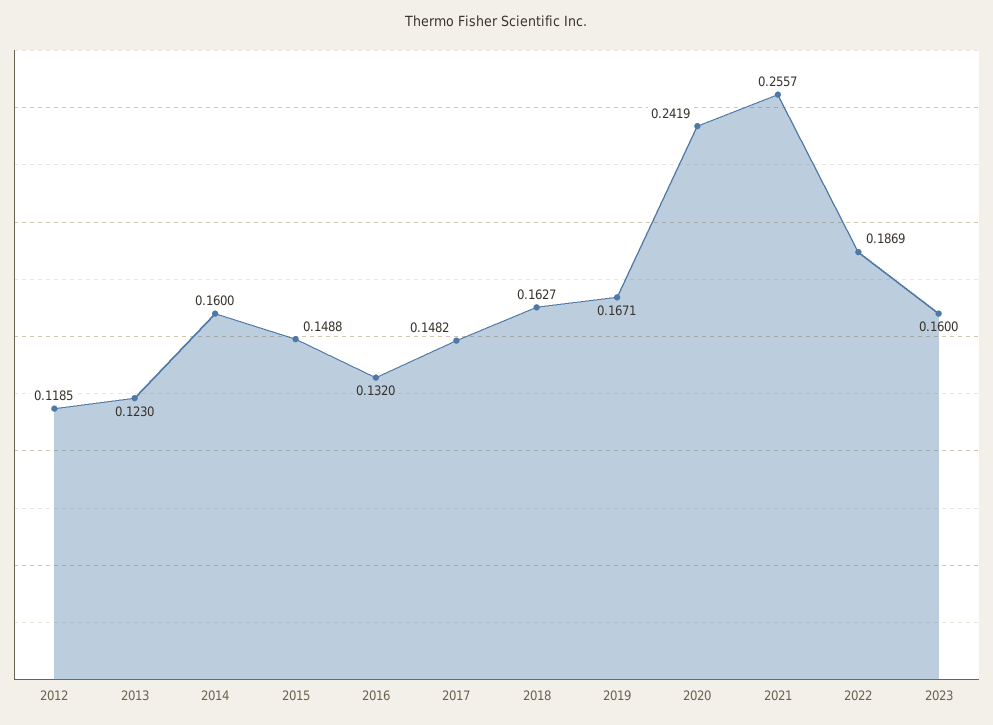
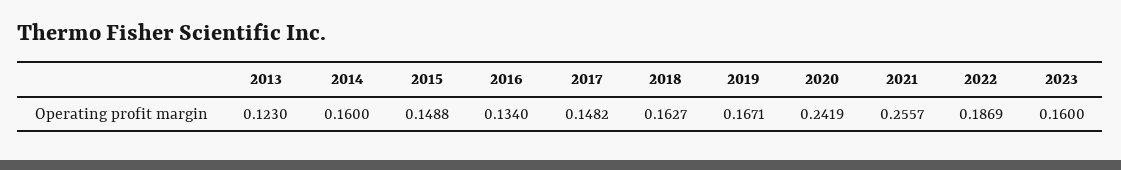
2012: 0.1185 -> none
2016: 0.132 -> 0.134

